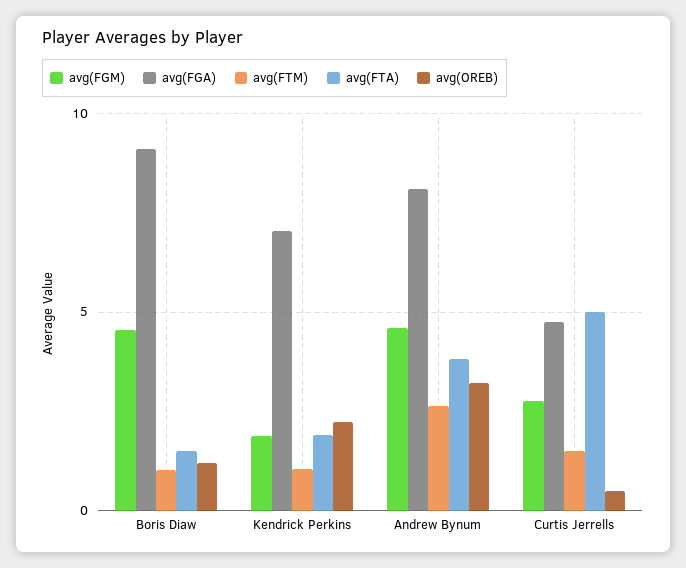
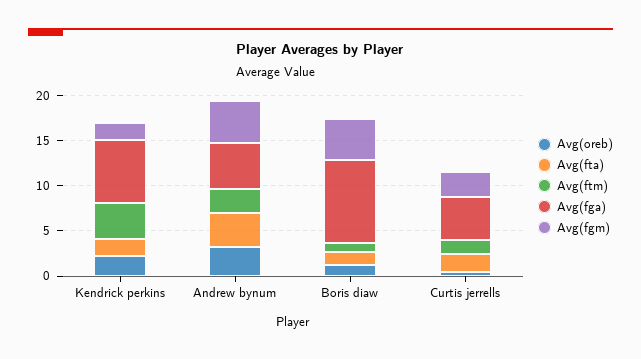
avg(FTM), Kendrick Perkins: 1 -> 4
avg(FGA), Andrew Bynum: 8 -> 5
avg(FTA), Curtis Jerrells: 5 -> 2

